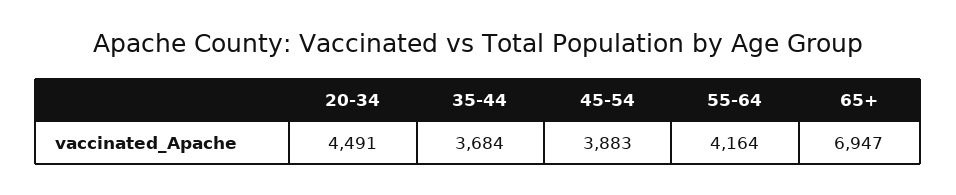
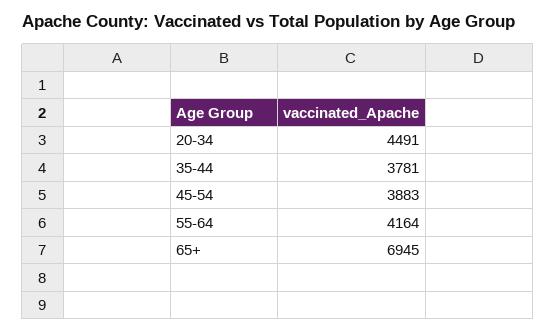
35-44: 3684 -> 3781
65+: 6947 -> 6945

